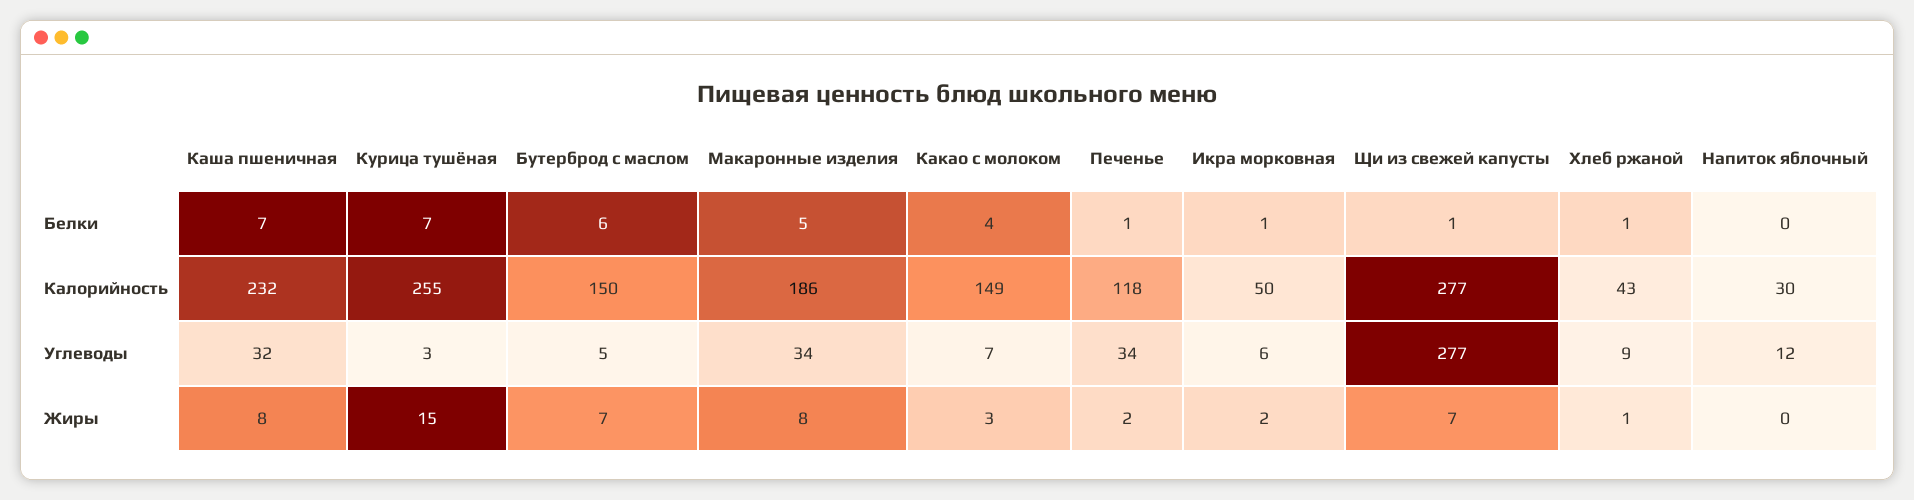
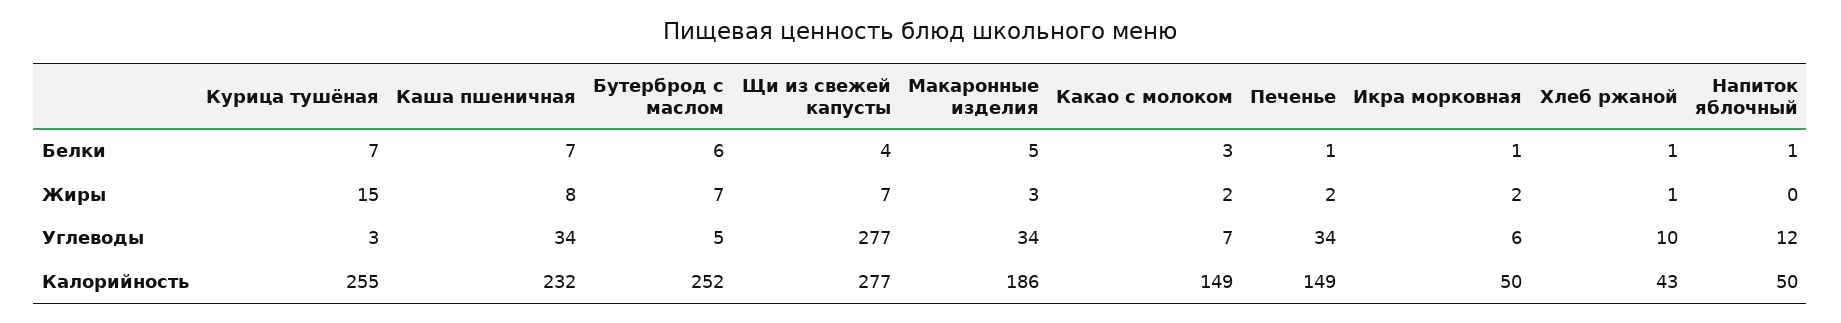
Какао с молоком, Белки: 4 -> 3
Щи из свежей капусты, Белки: 1 -> 4
Напиток яблочный, Белки: 0 -> 1
Бутерброд с маслом, Калорийность: 150 -> 252
Печенье, Калорийность: 118 -> 149
Напиток яблочный, Калорийность: 30 -> 50
Каша пшеничная, Углеводы: 32 -> 34
Хлеб ржаной, Углеводы: 9 -> 10
Макаронные изделия, Жиры: 8 -> 3
Какао с молоком, Жиры: 3 -> 2

